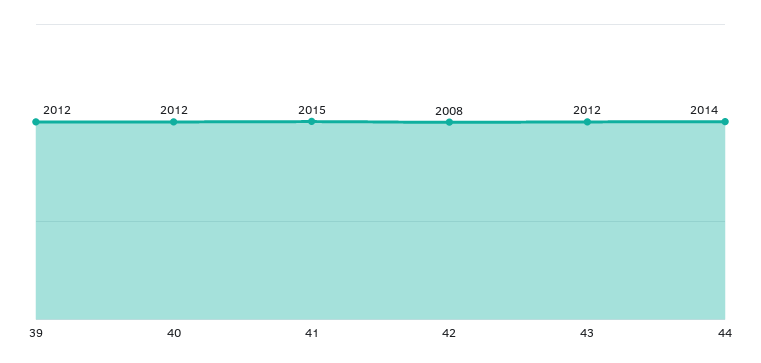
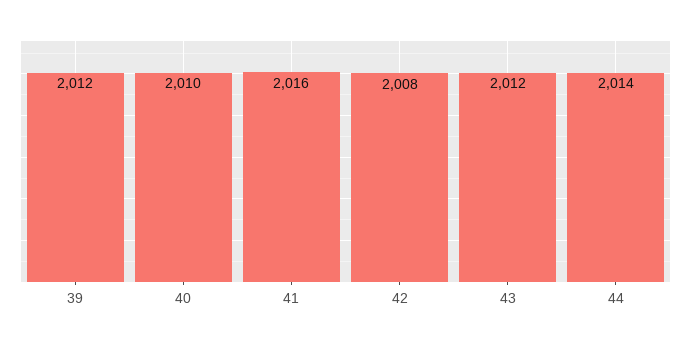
40: 2012 -> 2010
41: 2015 -> 2016

